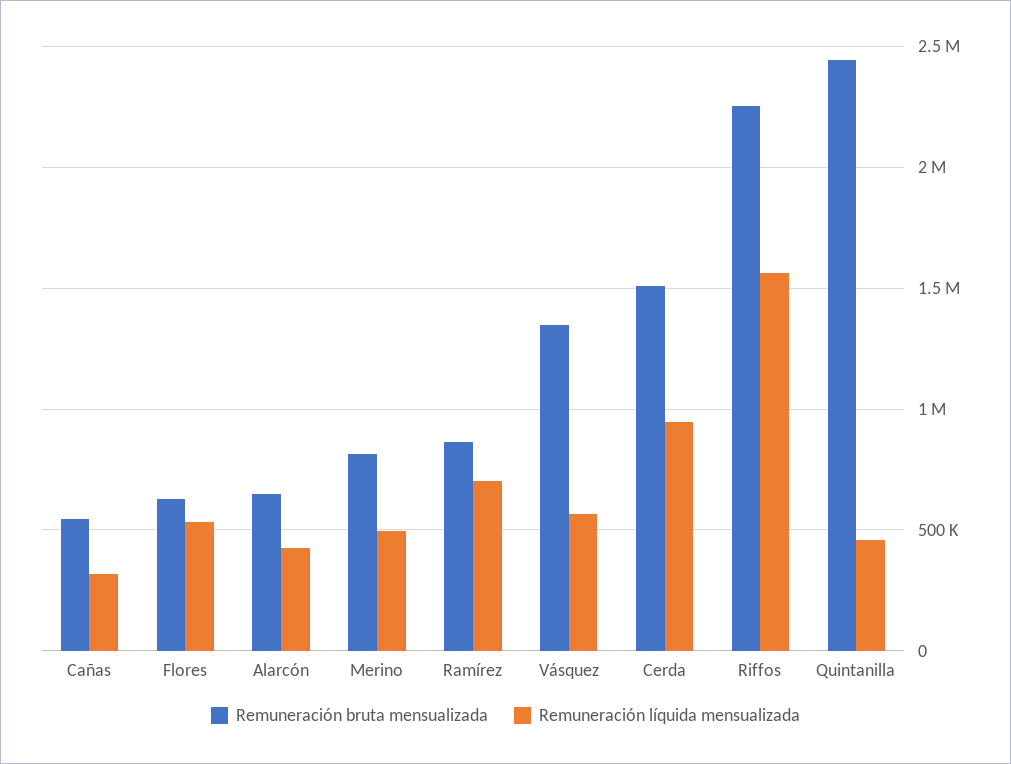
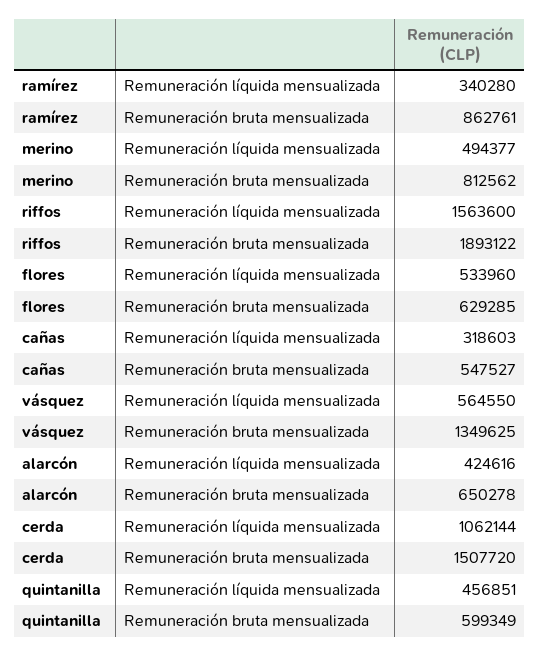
Remuneración líquida mensualizada, Ramírez: 700000 -> 340280
Remuneración líquida mensualizada, Cerda: 950000 -> 1062144
Remuneración bruta mensualizada, Riffos: 2250000 -> 1893122
Remuneración bruta mensualizada, Quintanilla: 2450000 -> 599349

